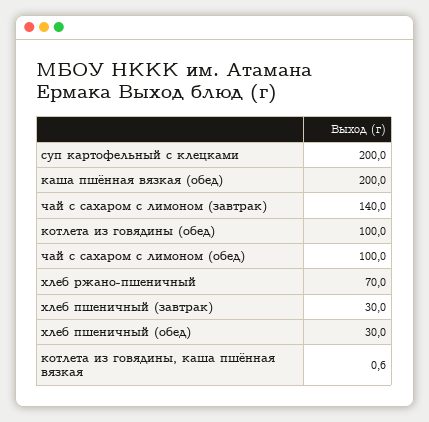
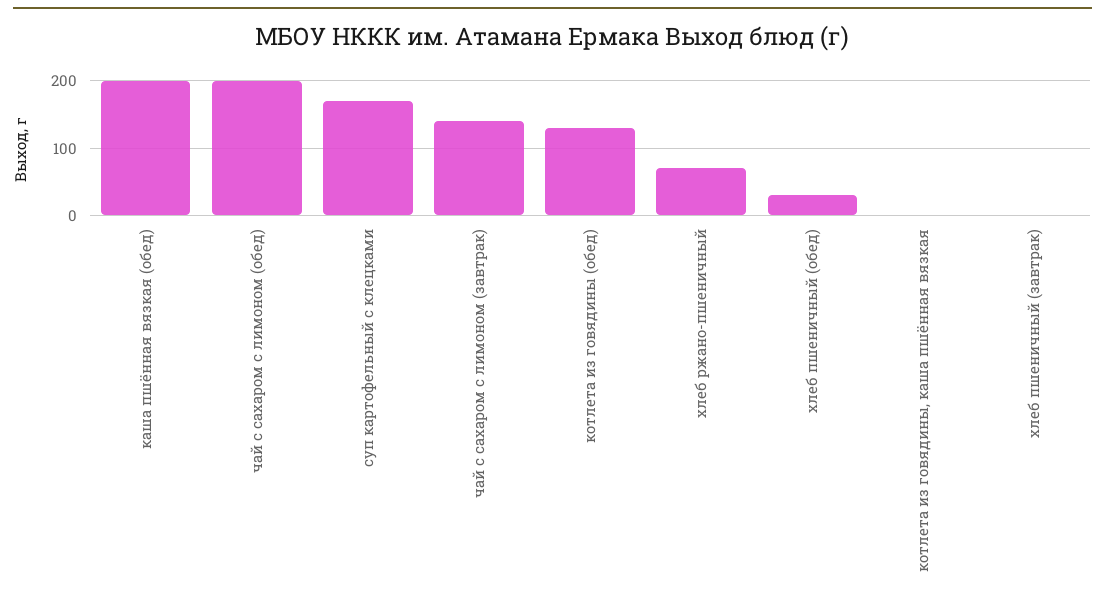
суп картофельный с клецками: 200 -> 170
котлета из говядины (обед): 100 -> 130
чай с сахаром с лимоном (обед): 100 -> 200
хлеб пшеничный (завтрак): 30 -> 0

